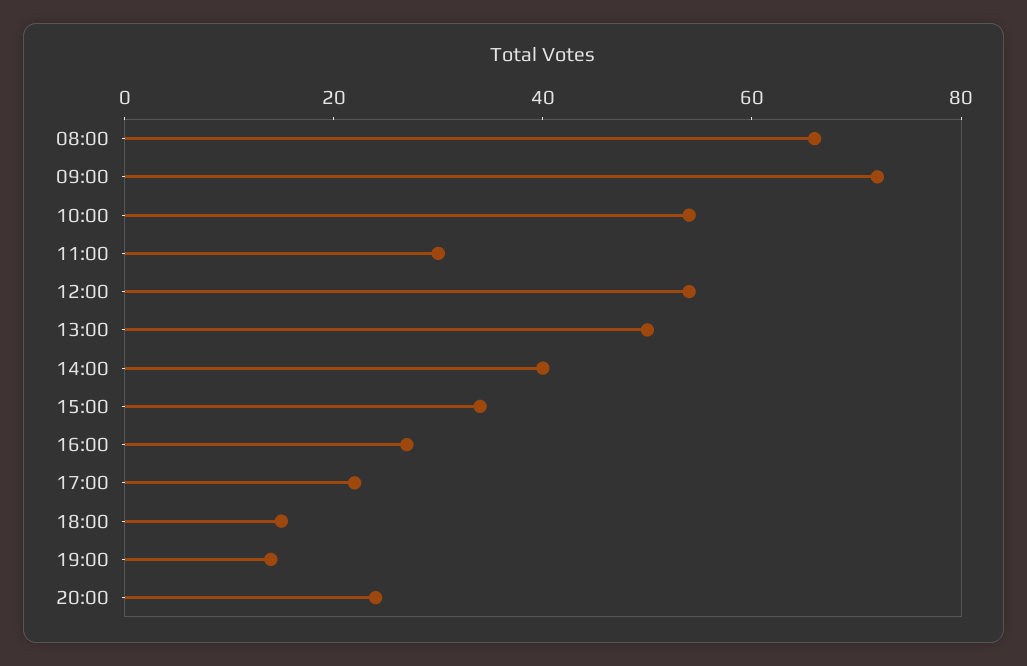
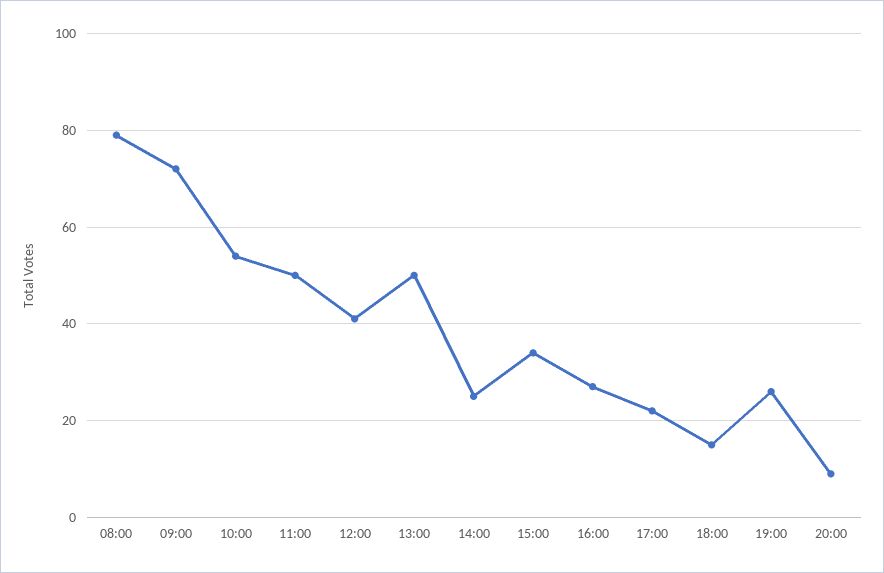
08:00: 65 -> 80
11:00: 30 -> 50
12:00: 55 -> 40
14:00: 40 -> 25
19:00: 15 -> 25
20:00: 25 -> 10

